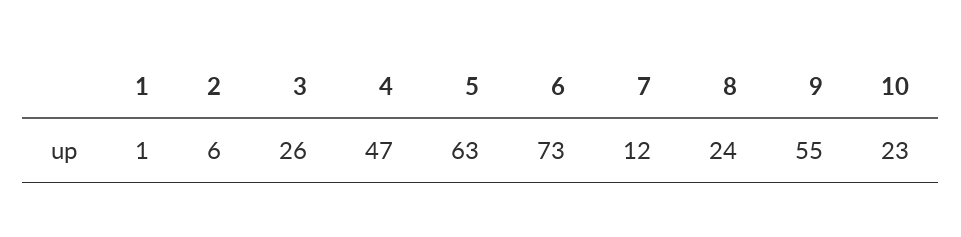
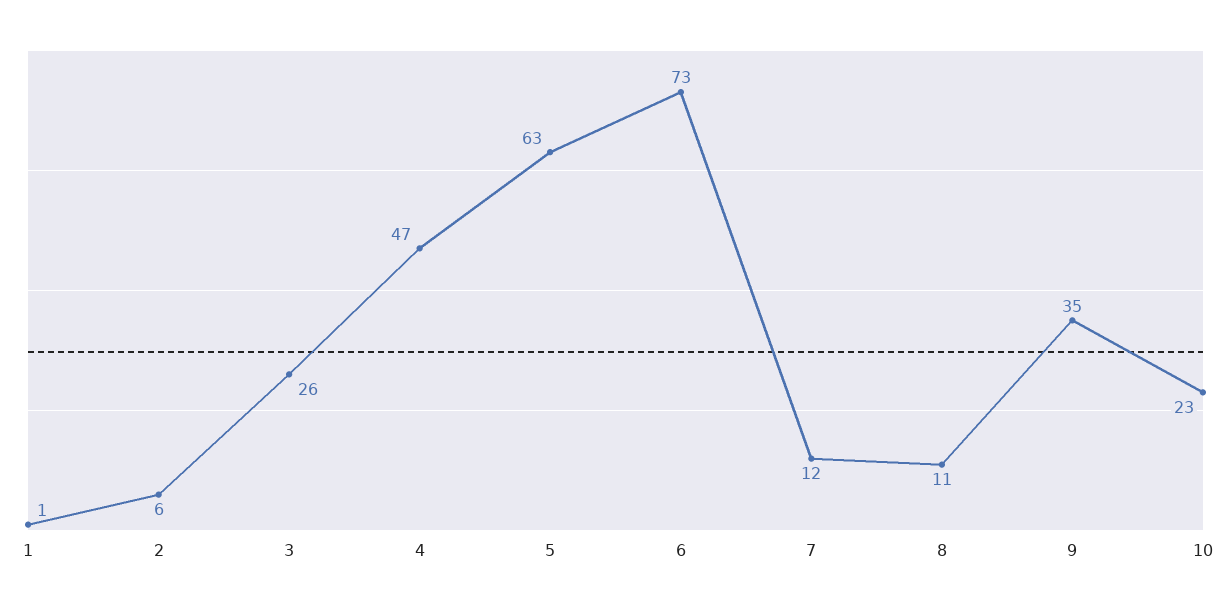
8: 24 -> 11
9: 55 -> 35

